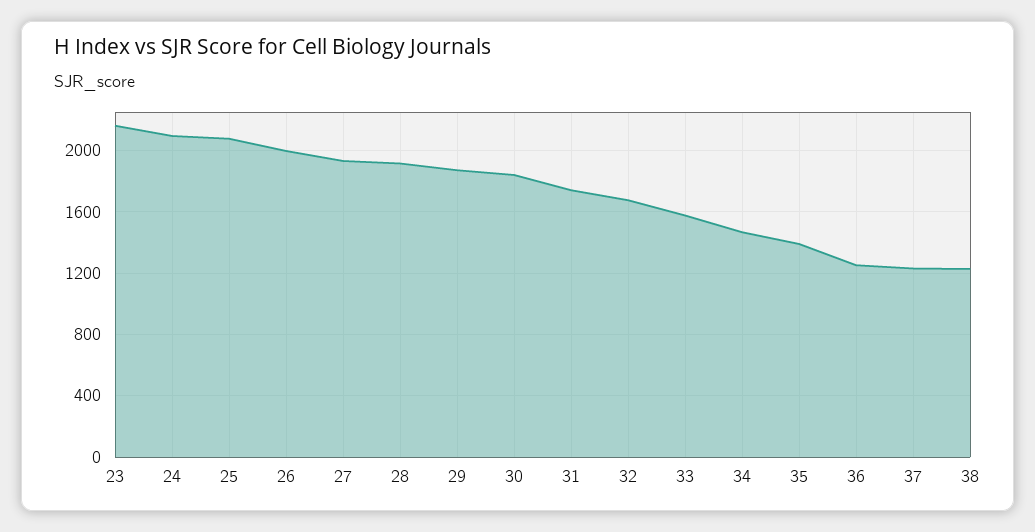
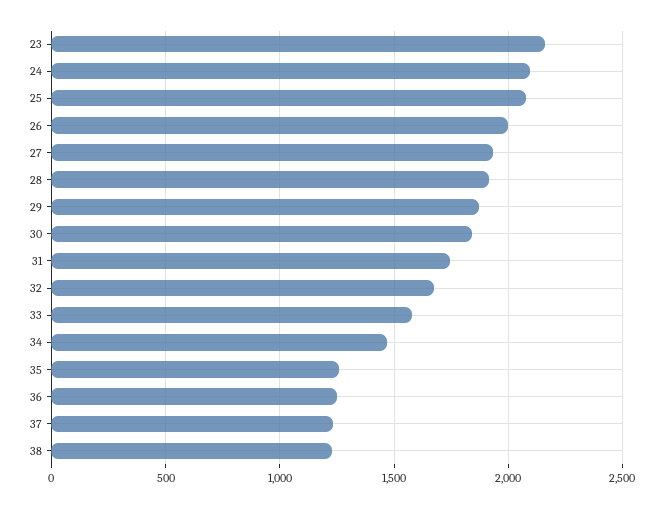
35: 1400 -> 1250

